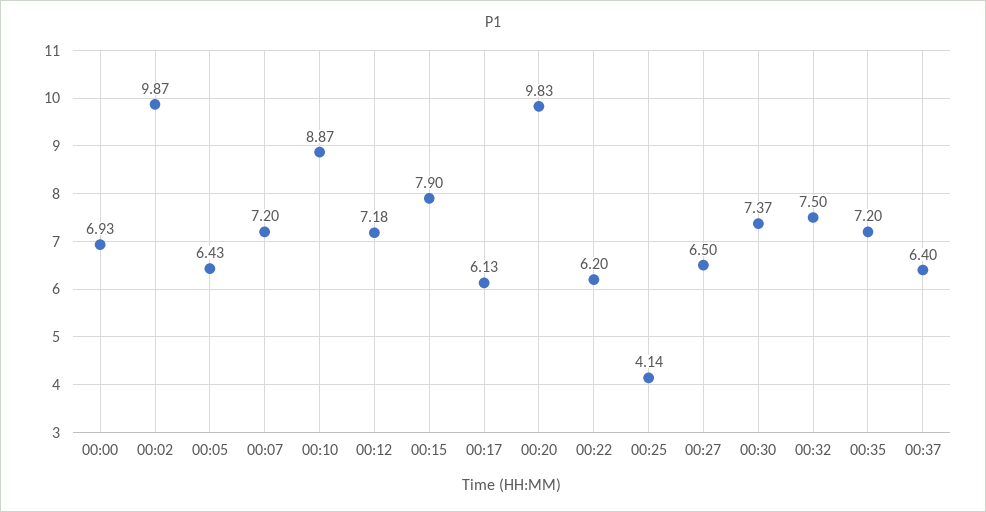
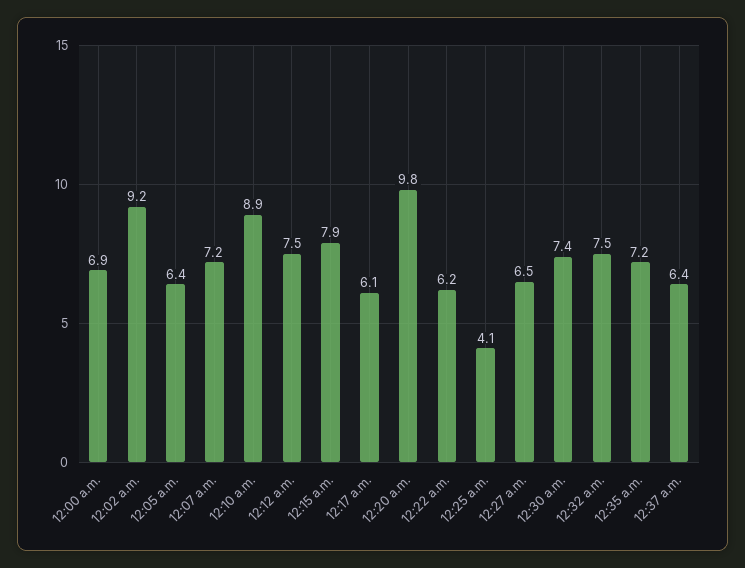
00:02: 9.87 -> 9.2
00:12: 7.18 -> 7.5

